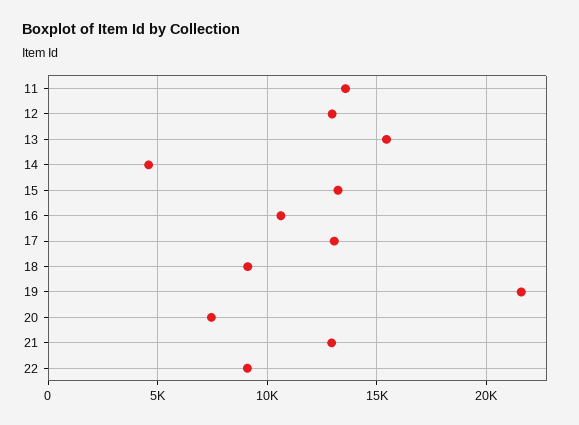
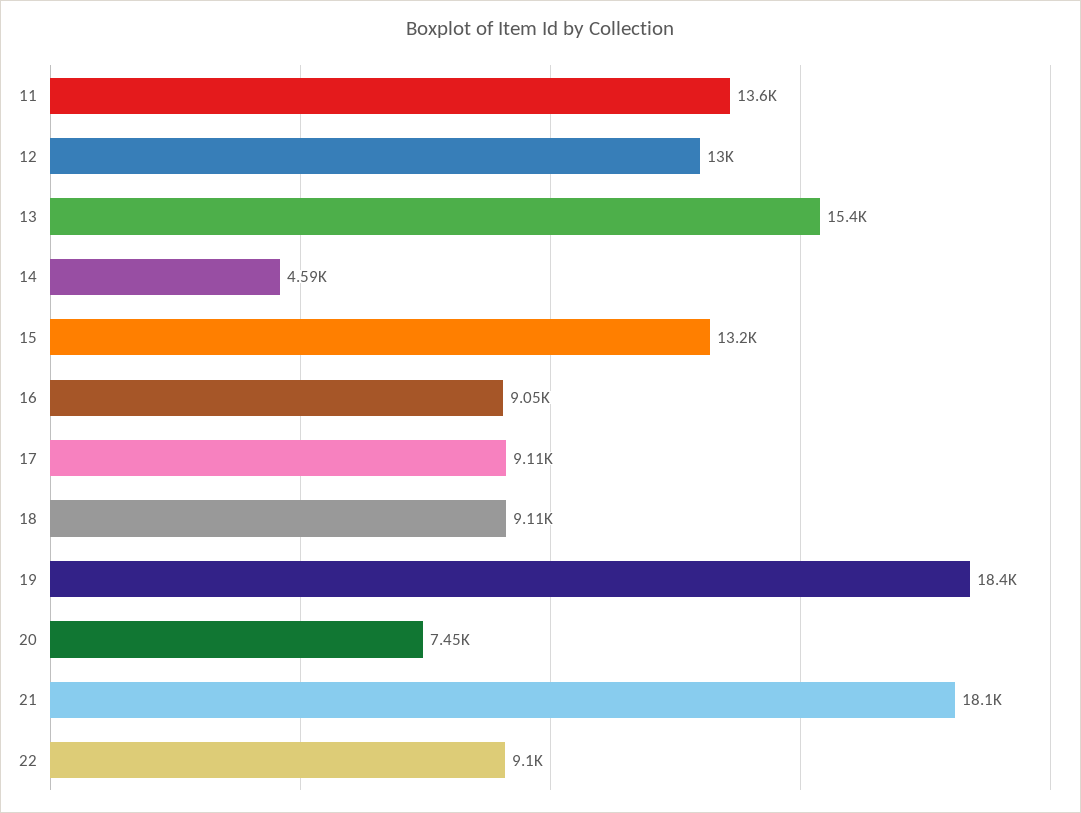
16: 10500 -> 9050
17: 13000 -> 9110
19: 21500 -> 18400
21: 13000 -> 18100

